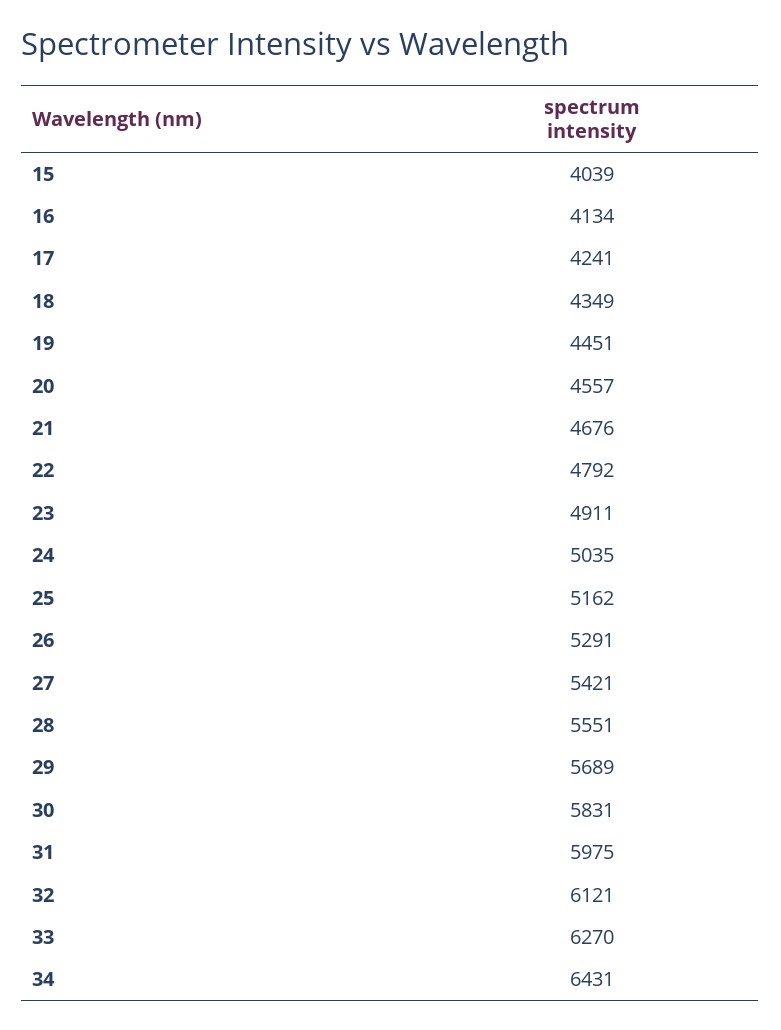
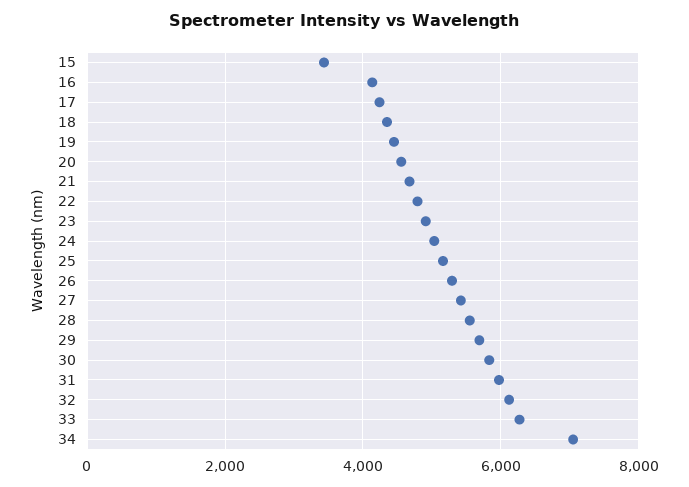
15: 4039 -> 3400
34: 6431 -> 7000

